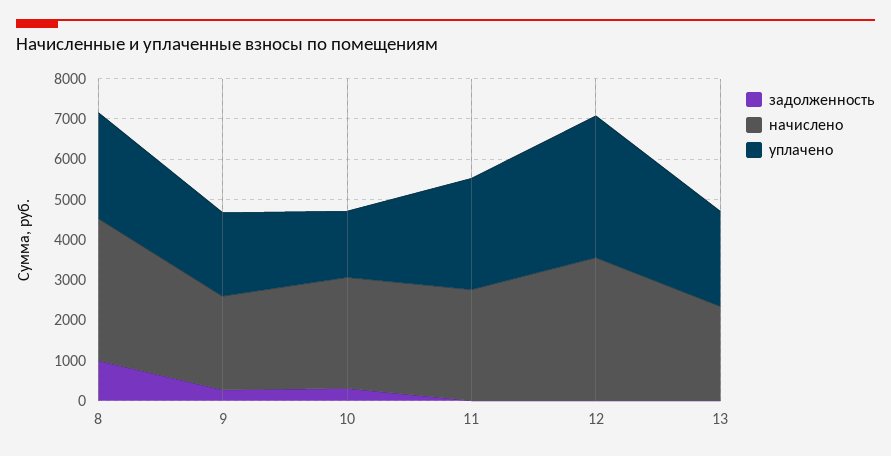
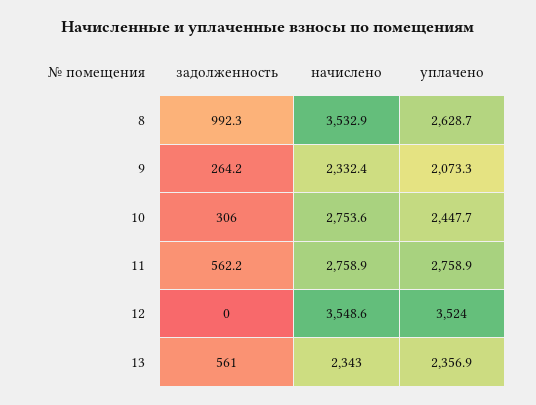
уплачено, 10: 1600 -> 2447.7
задолженность, 11: 0 -> 562.2
задолженность, 13: 0 -> 561

